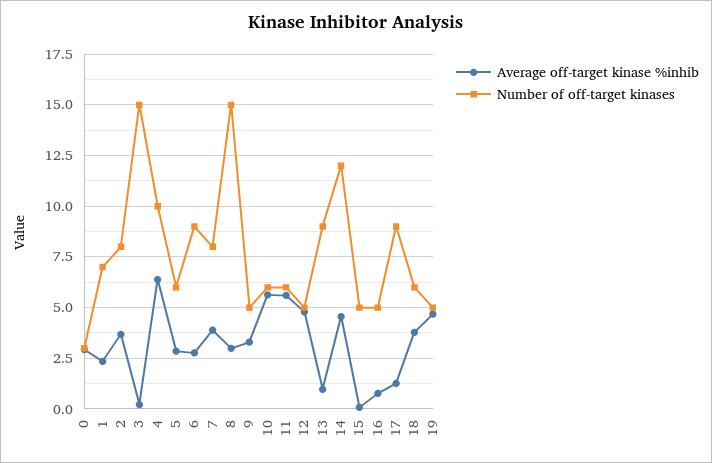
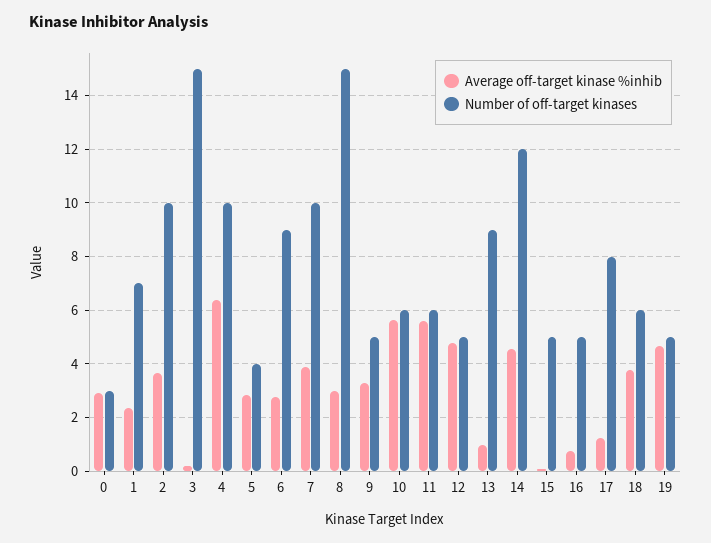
Number of off-target kinases, 2: 8 -> 10
Number of off-target kinases, 5: 6 -> 4
Number of off-target kinases, 7: 8 -> 10
Number of off-target kinases, 17: 9 -> 8

